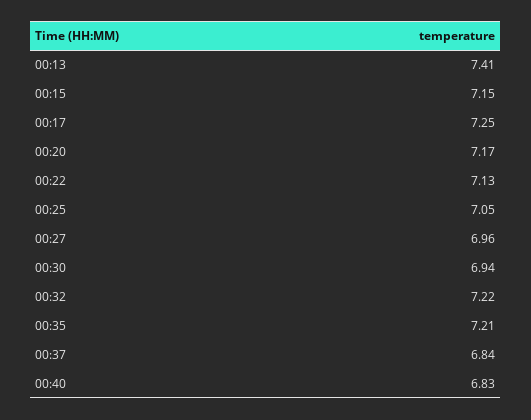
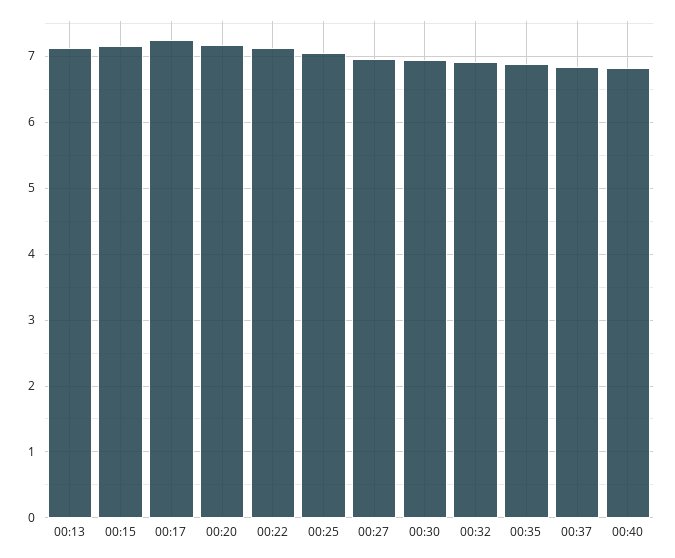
00:13: 7.41 -> 7.1
00:32: 7.22 -> 6.9
00:35: 7.21 -> 6.9

